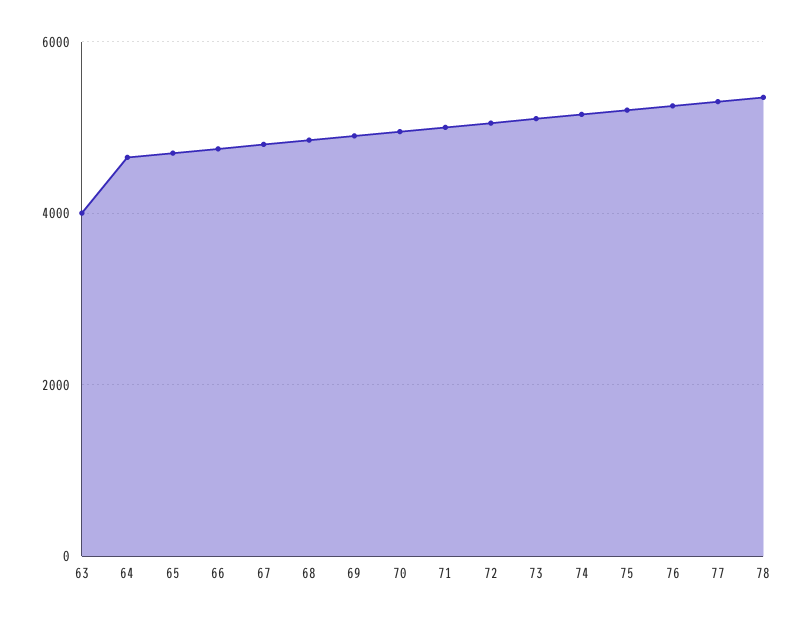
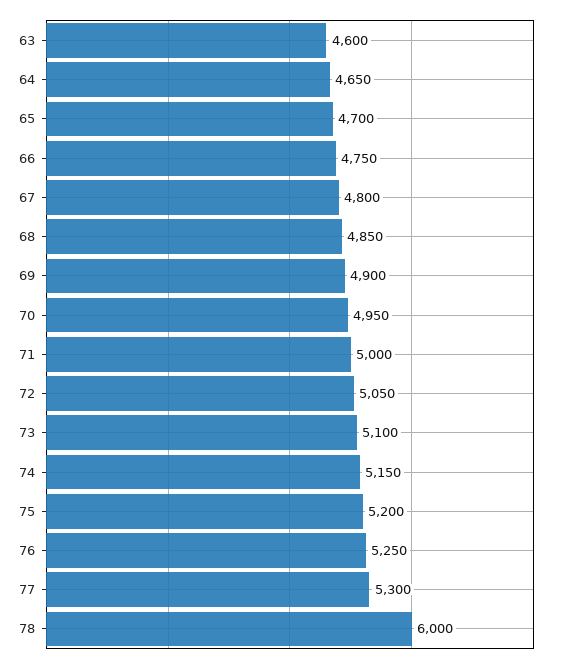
63: 4000 -> 4600
78: 5400 -> 6000

